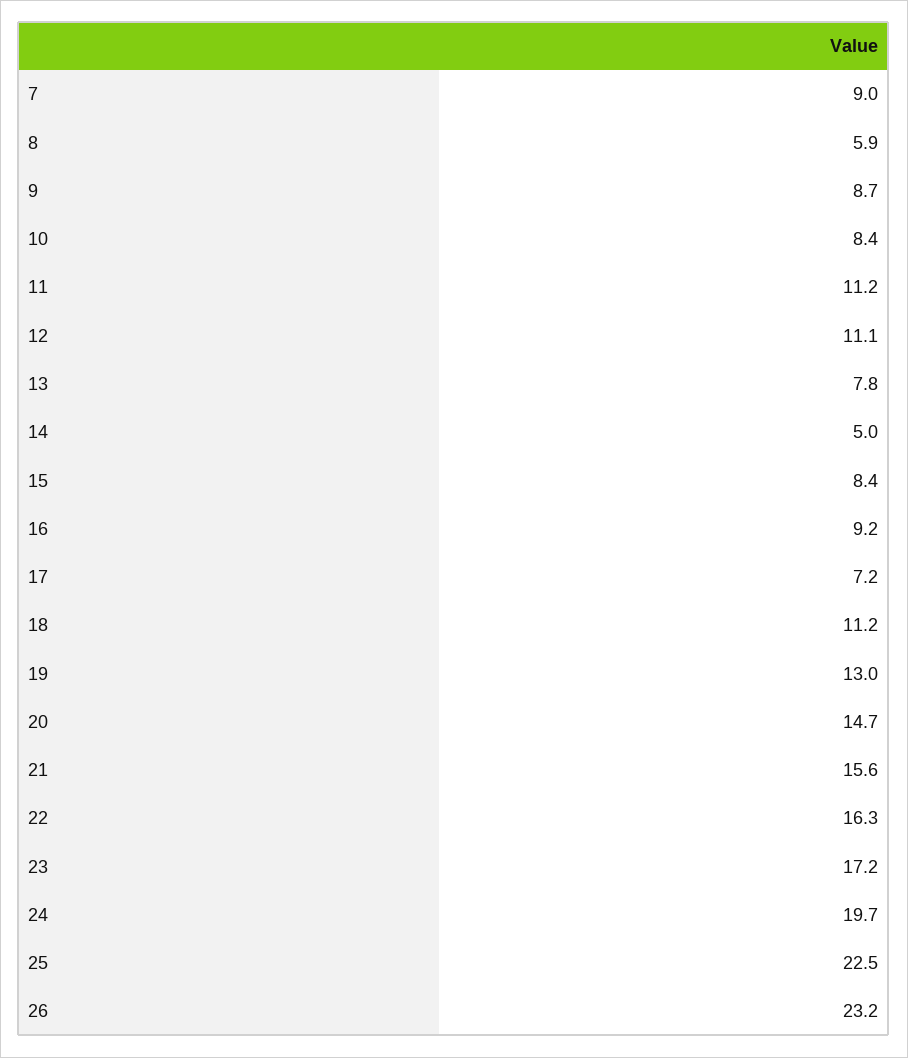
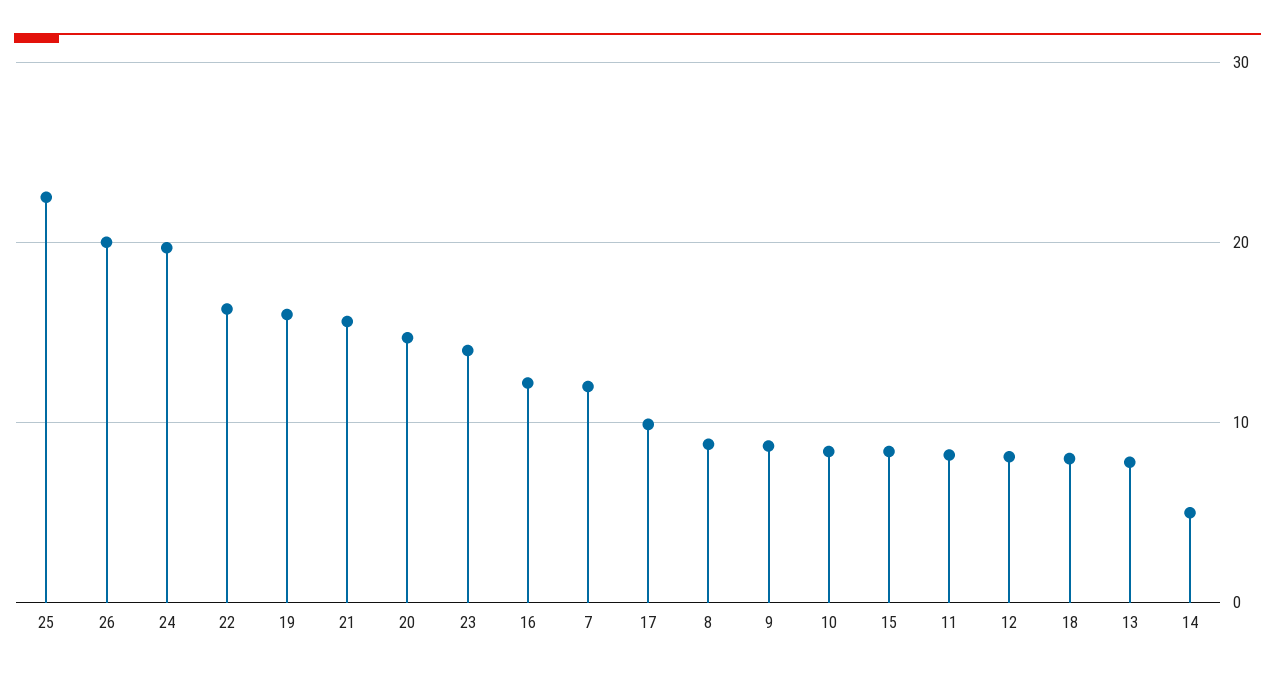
7: 9 -> 12
8: 5.9 -> 9
11: 11.2 -> 8
12: 11.1 -> 8
16: 9.2 -> 12
17: 7.2 -> 10
18: 11.2 -> 8
19: 13 -> 16
23: 17.2 -> 14
26: 23.2 -> 20

